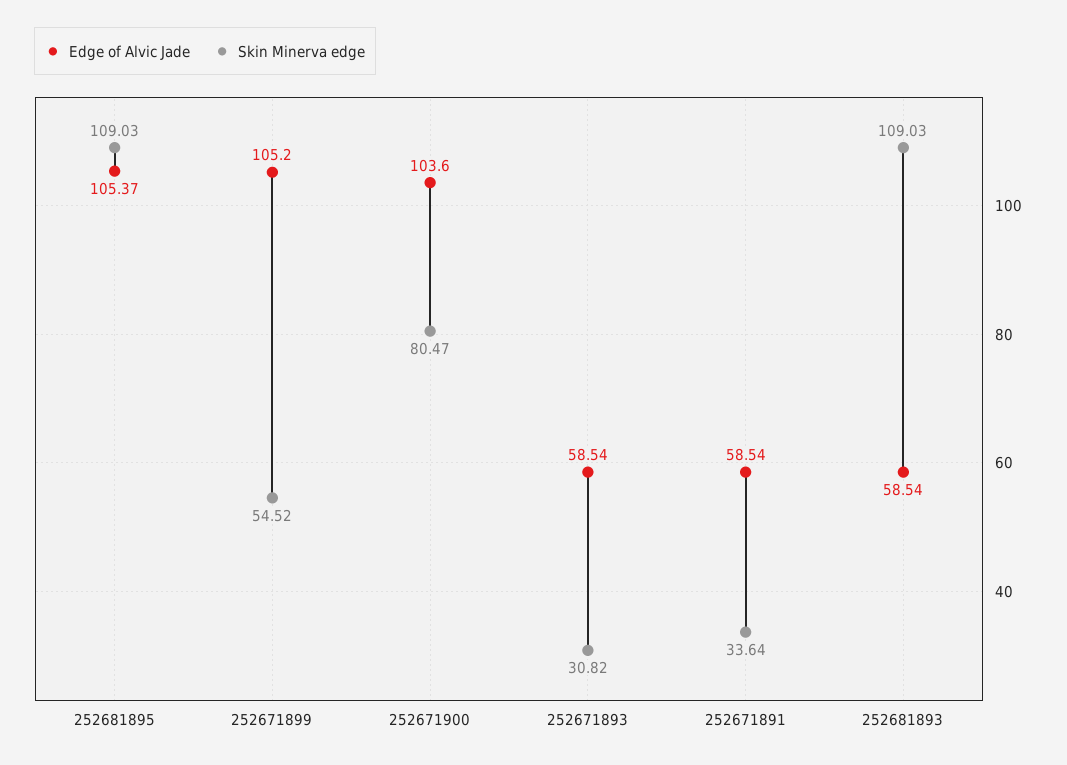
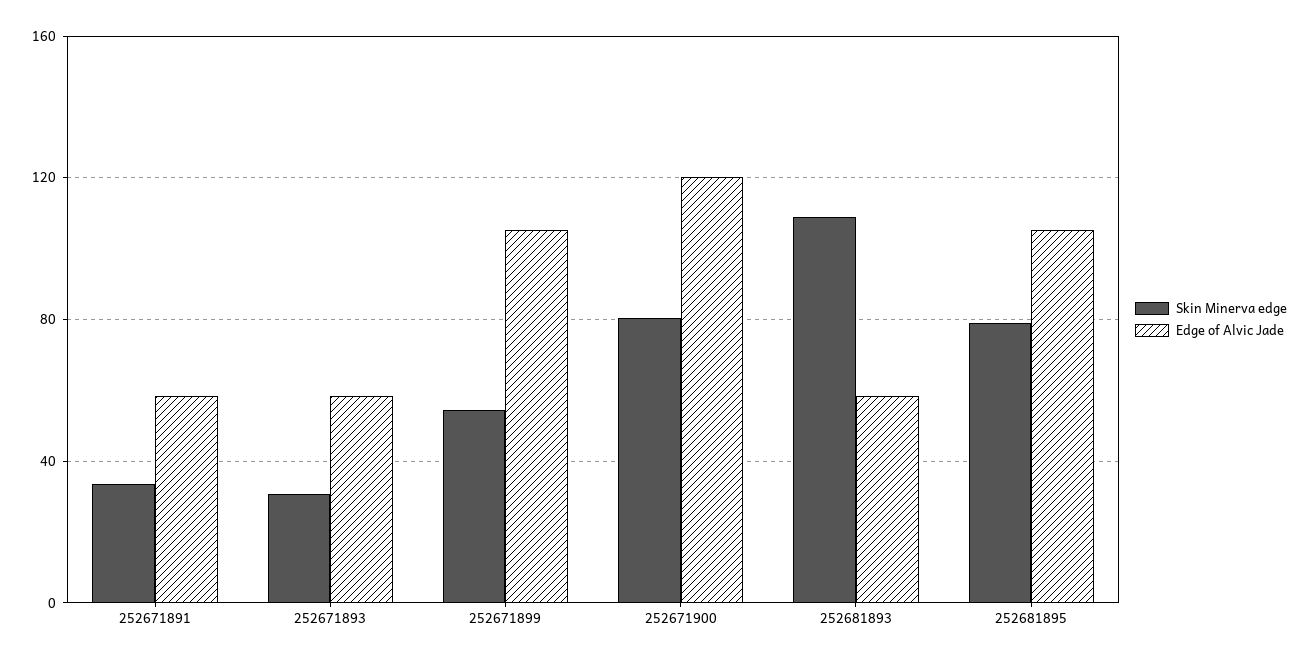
Skin Minerva edge, 252681895: 109.03 -> 80
Edge of Alvic Jade, 252671900: 103.6 -> 120

